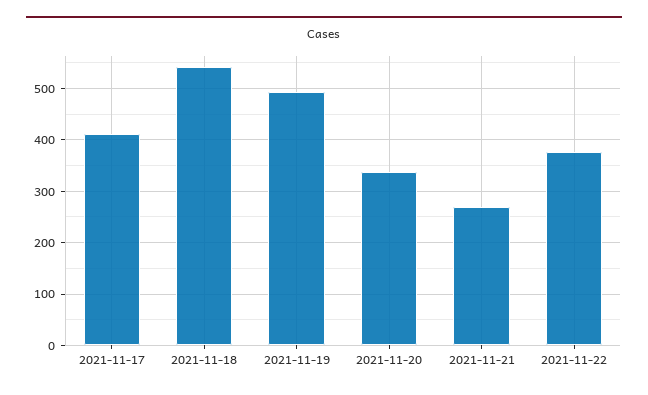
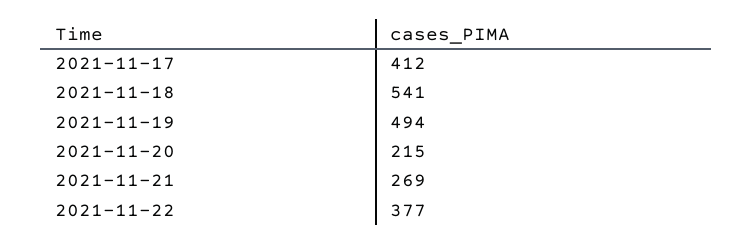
2021-11-20: 340 -> 215

